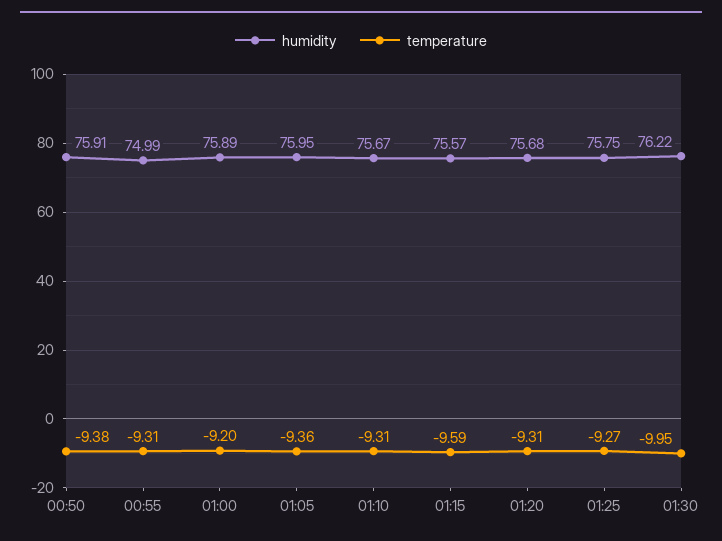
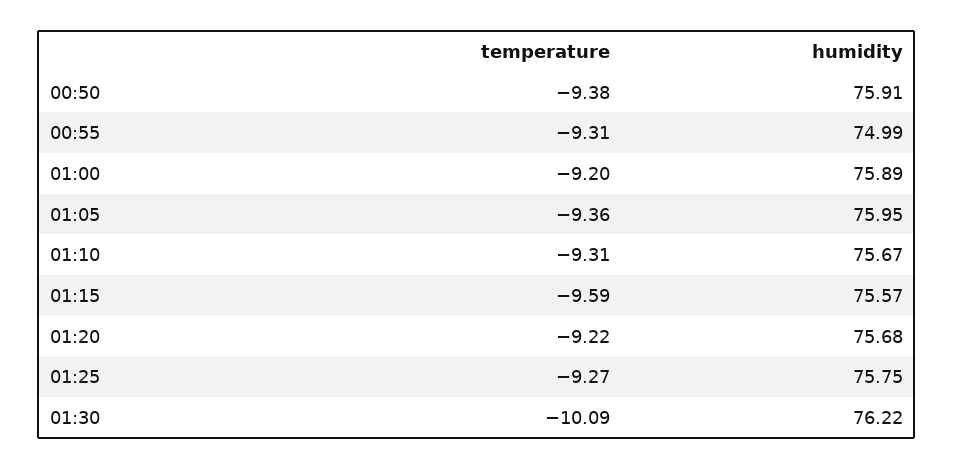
temperature, 01:20: -9.31 -> -9.22
temperature, 01:30: -9.95 -> -10.09

